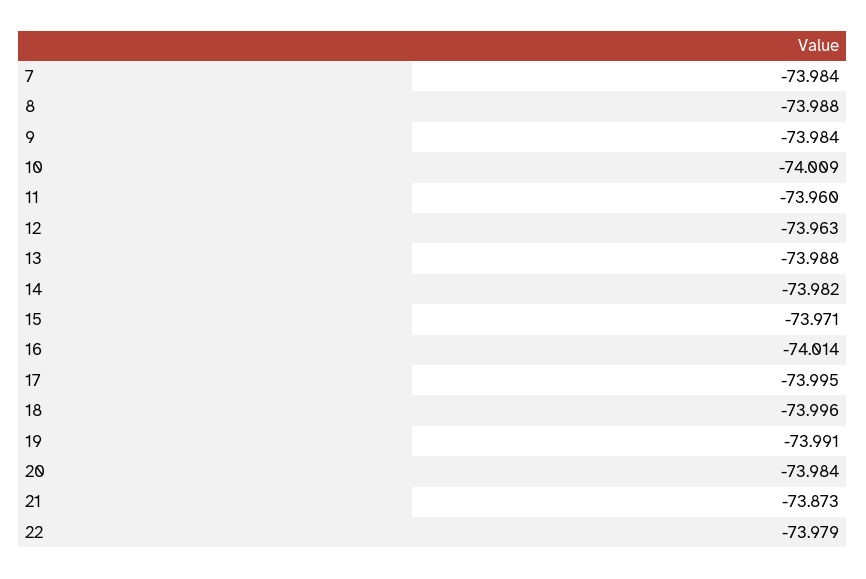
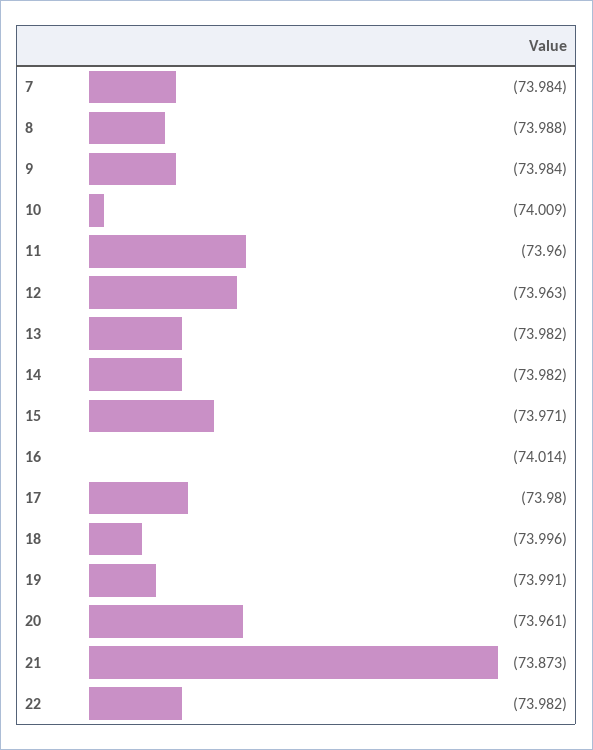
13: -73.988 -> -73.982
17: -73.995 -> -73.98
20: -73.984 -> -73.961
22: -73.979 -> -73.982

